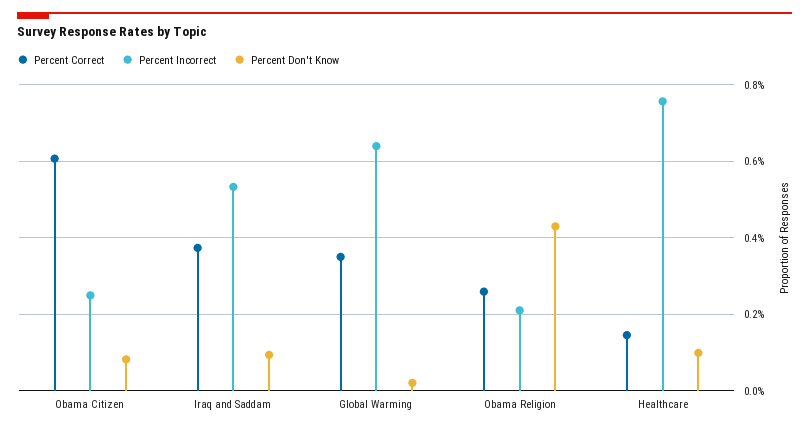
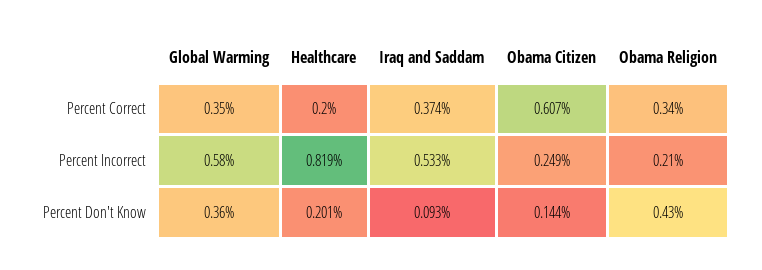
Percent Don't Know, Obama Citizen: 0.08 -> 0.144
Percent Incorrect, Global Warming: 0.64 -> 0.58
Percent Don't Know, Global Warming: 0.02 -> 0.36
Percent Correct, Obama Religion: 0.26 -> 0.34
Percent Correct, Healthcare: 0.14 -> 0.2
Percent Incorrect, Healthcare: 0.76 -> 0.819
Percent Don't Know, Healthcare: 0.1 -> 0.201

